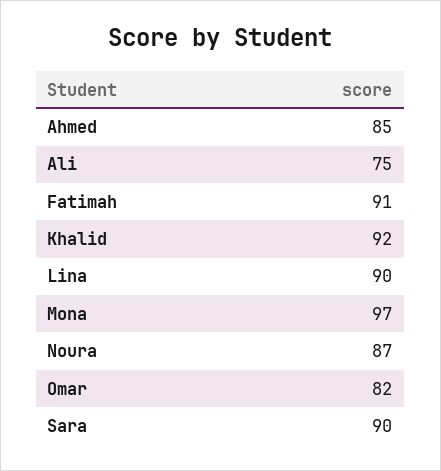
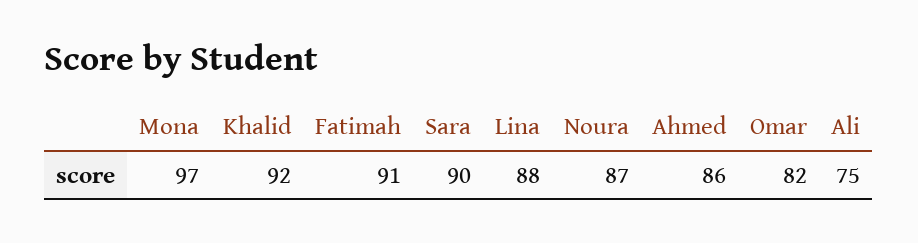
Ahmed: 85 -> 86
Lina: 90 -> 88

